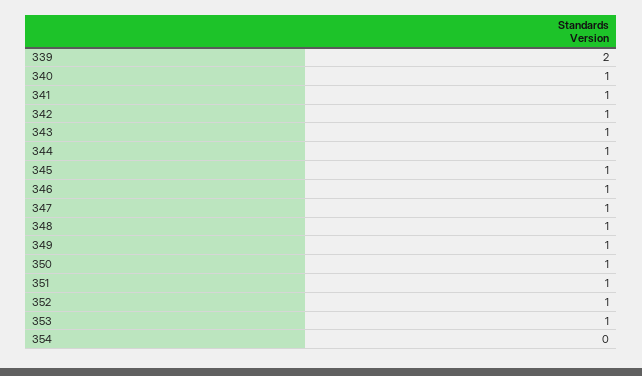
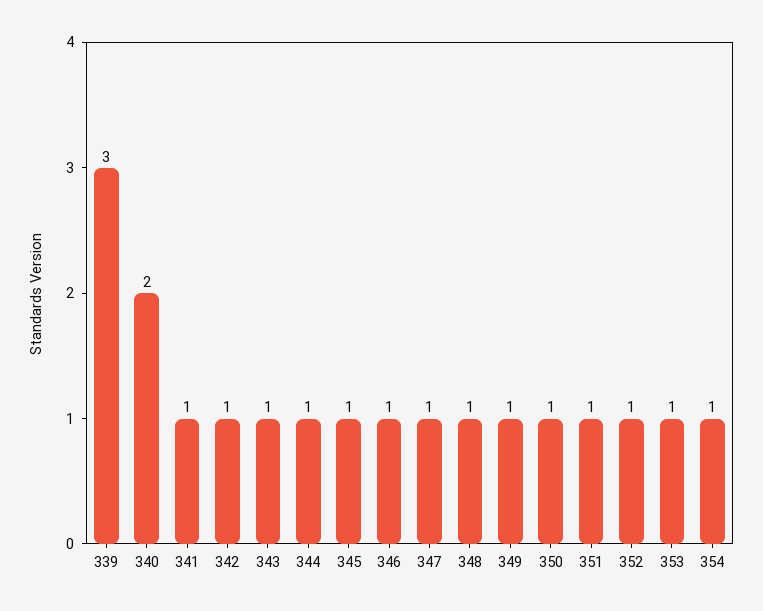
339: 2 -> 3
340: 1 -> 2
354: 0 -> 1

